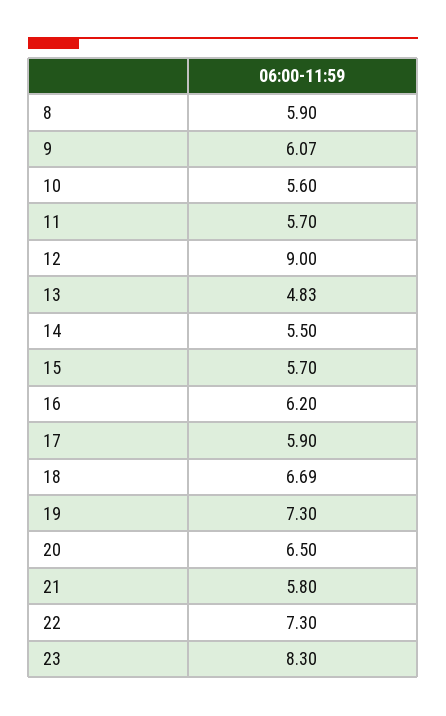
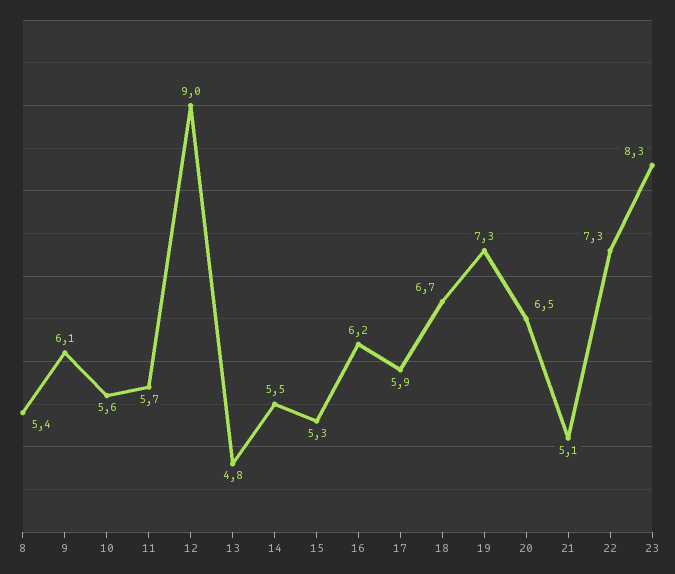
8: 5.9 -> 5.4
15: 5.7 -> 5.3
21: 5.8 -> 5.1

